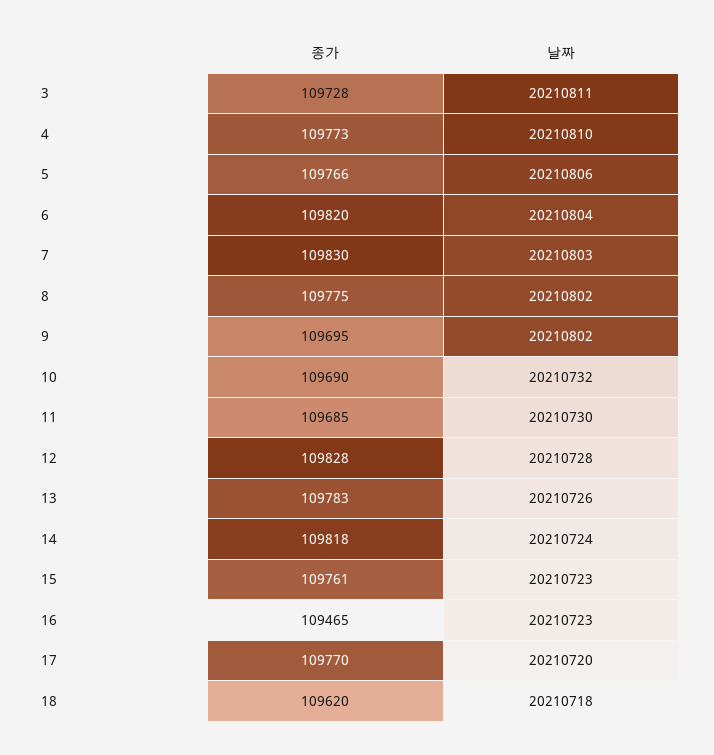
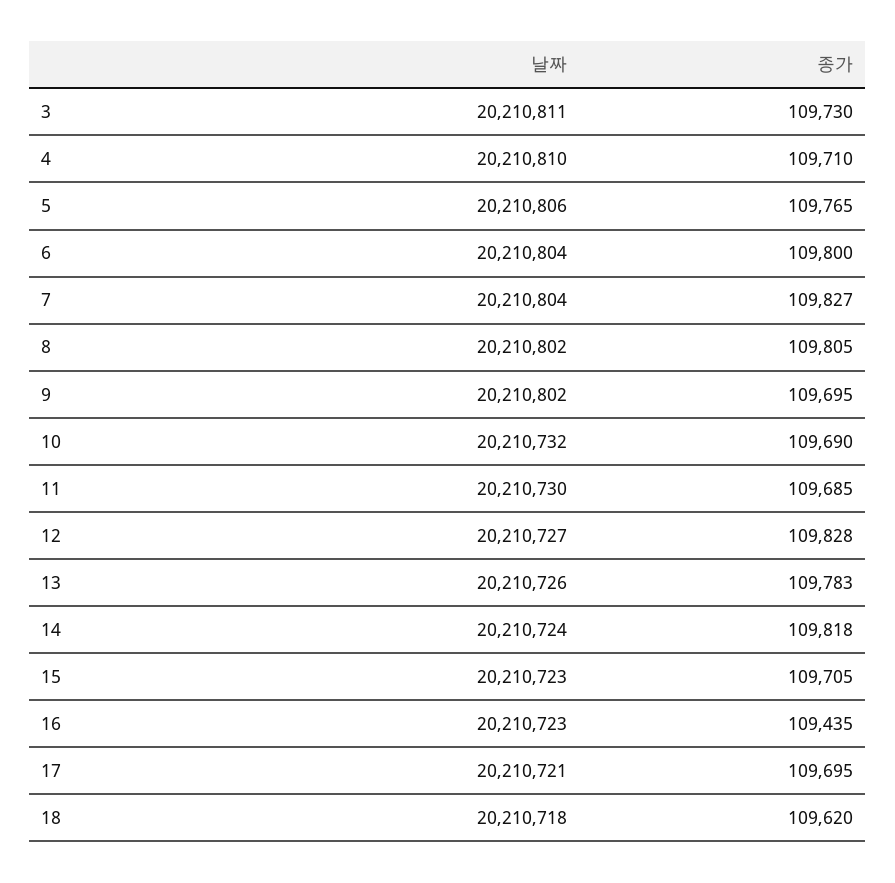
종가, 3: 109728 -> 109730
종가, 4: 109773 -> 109710
종가, 5: 109766 -> 109765
종가, 6: 109820 -> 109800
종가, 7: 109830 -> 109827
날짜, 7: 20210803 -> 20210804
종가, 8: 109775 -> 109805
날짜, 12: 20210728 -> 20210727
종가, 15: 109761 -> 109705
종가, 16: 109465 -> 109435
종가, 17: 109770 -> 109695
날짜, 17: 20210720 -> 20210721

